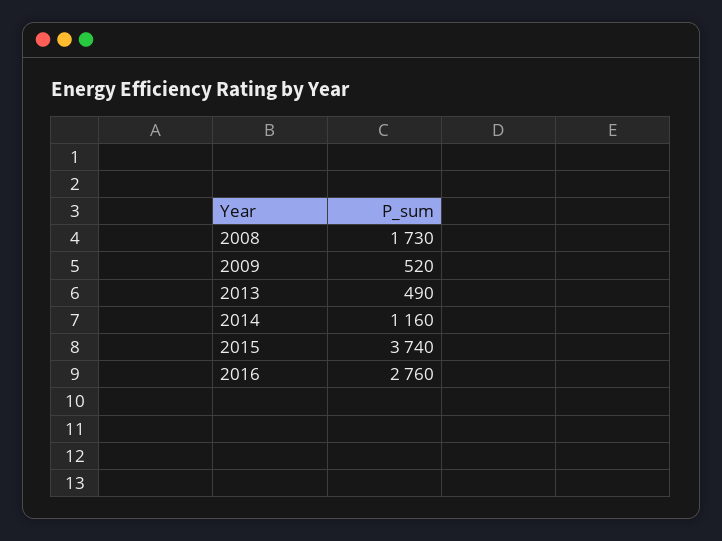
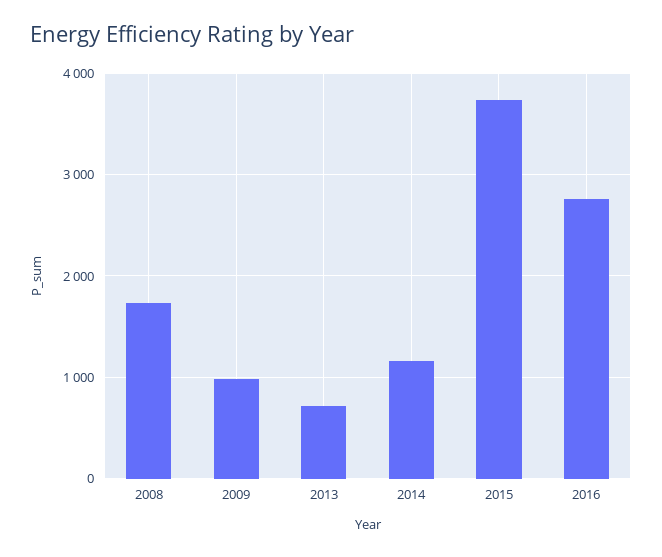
2009: 520 -> 1000
2013: 490 -> 700

